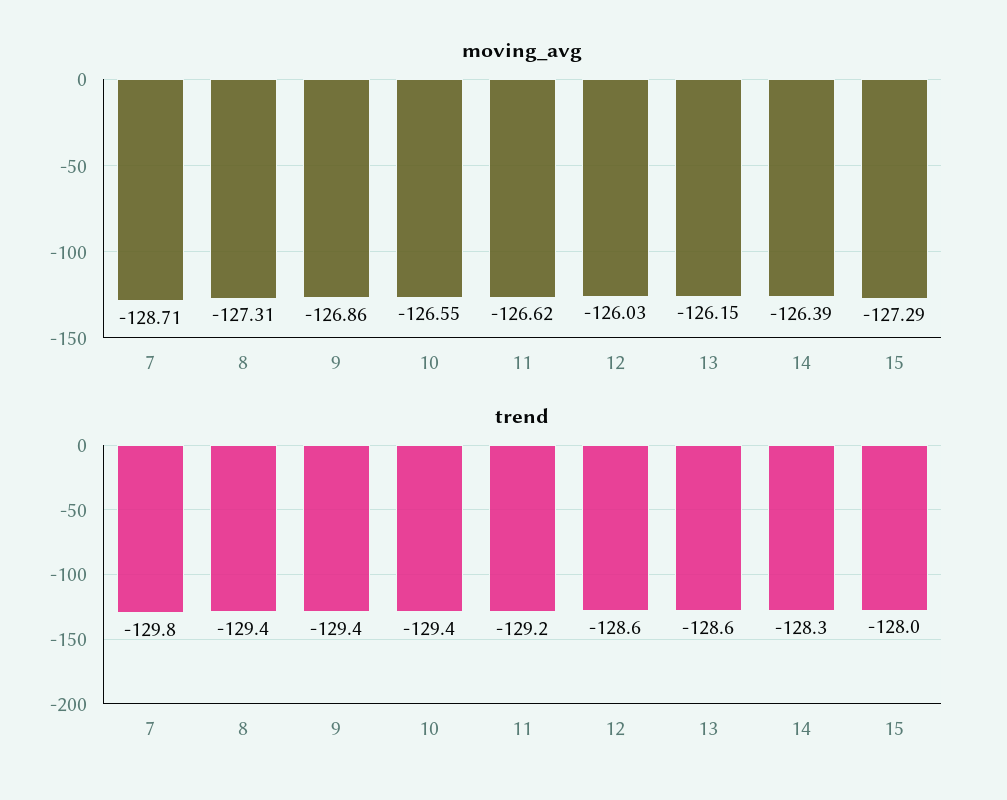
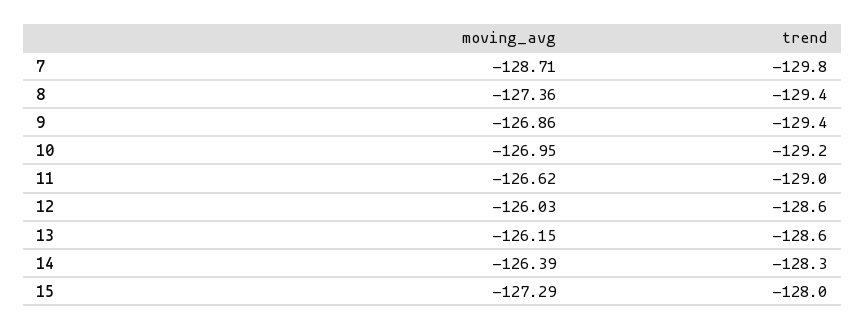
moving_avg, 8: -127.31 -> -127.36
moving_avg, 10: -126.55 -> -126.95
trend, 10: -129.4 -> -129.2
trend, 11: -129.2 -> -129

